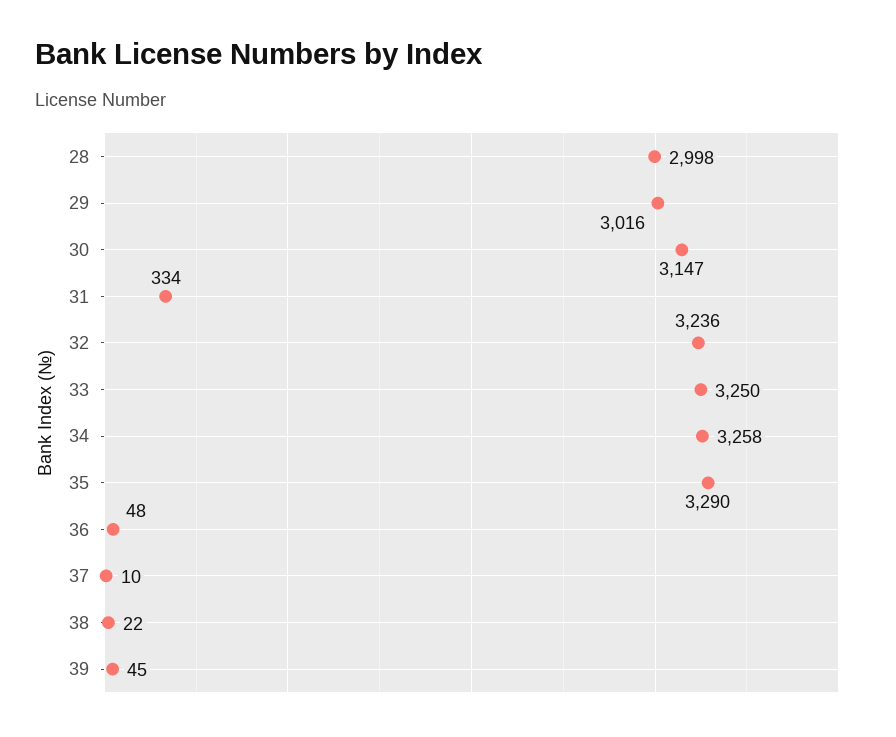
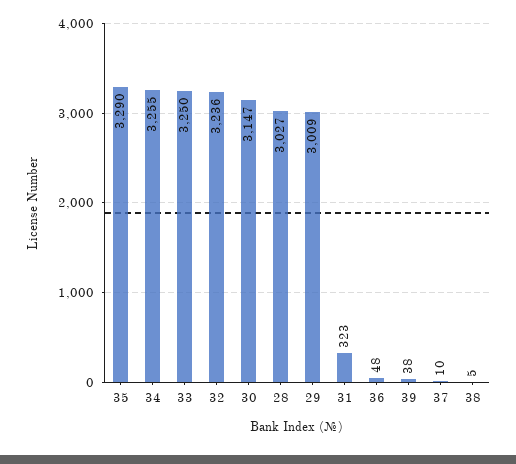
28: 2998 -> 3027
29: 3016 -> 3009
31: 334 -> 323
34: 3258 -> 3255
38: 22 -> 5
39: 45 -> 38

